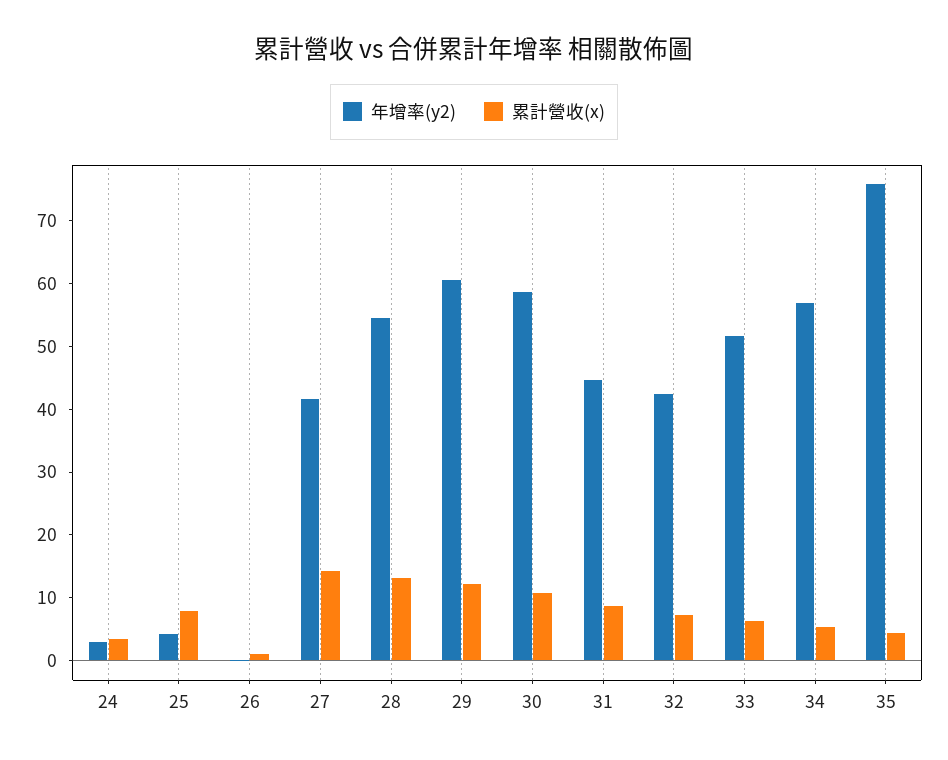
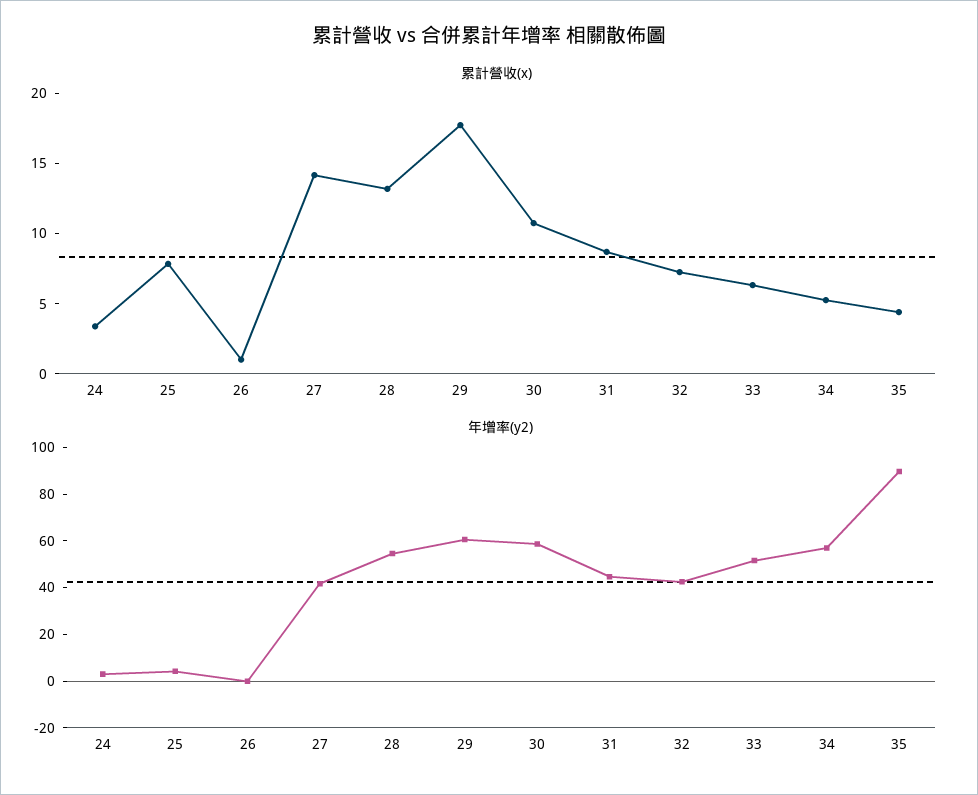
累計營收(x), 29: 12 -> 18
年增率(y2), 35: 76 -> 90

